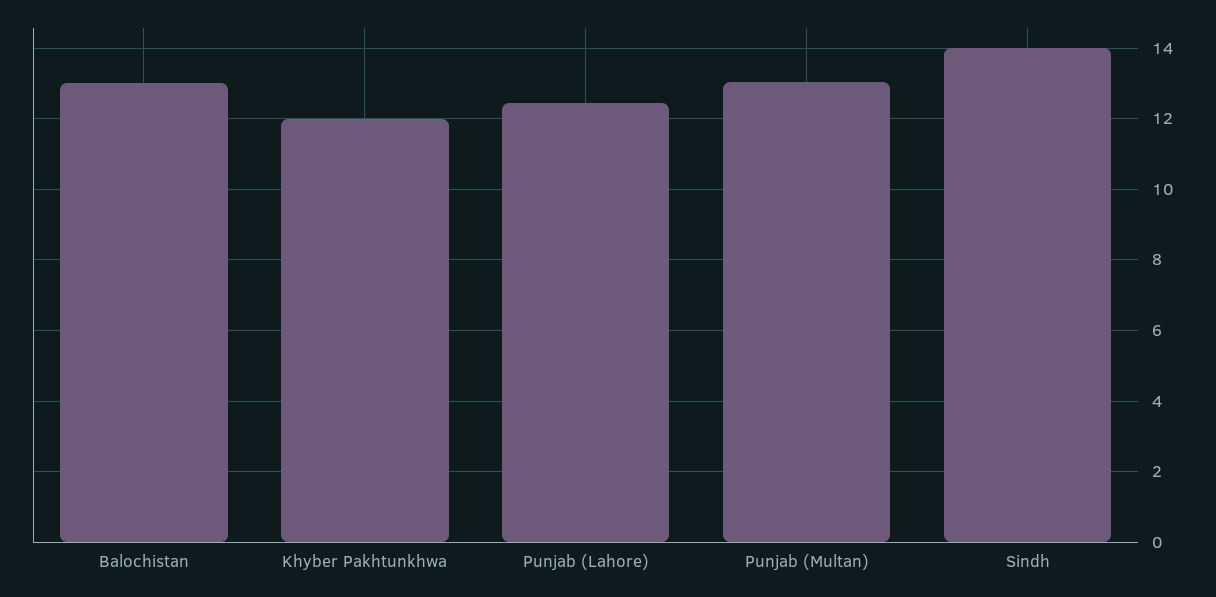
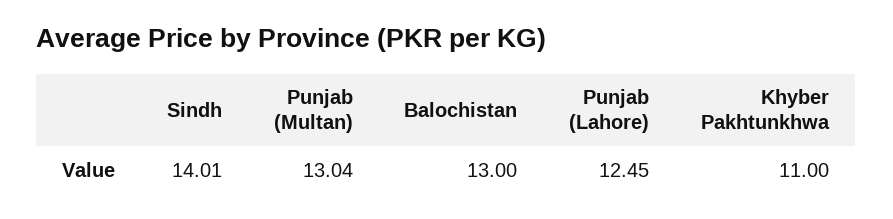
Khyber Pakhtunkhwa: 12 -> 11

